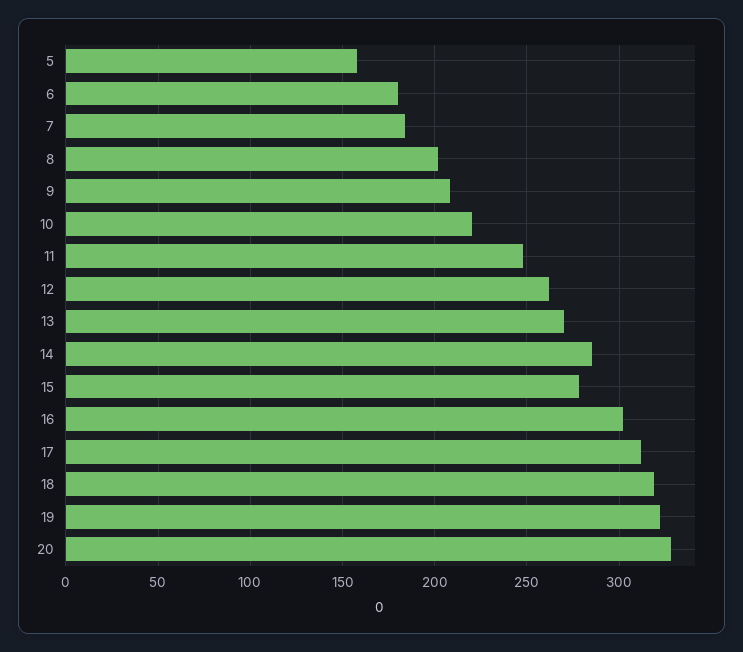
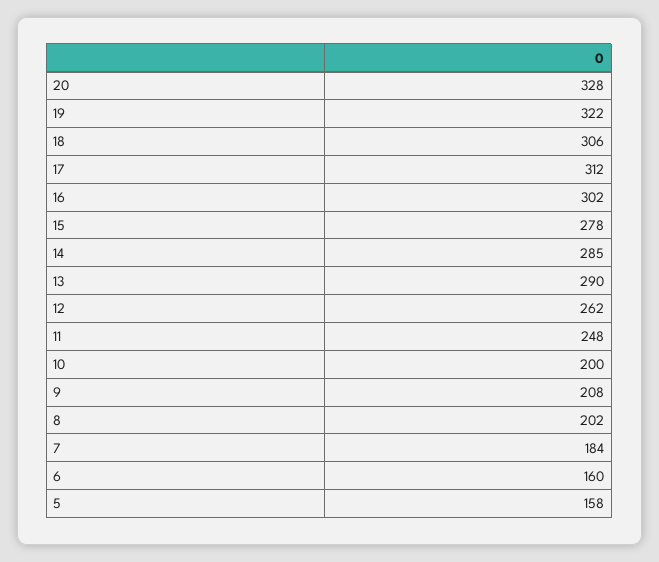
6: 180 -> 160
10: 220 -> 200
13: 270 -> 290
18: 320 -> 306

